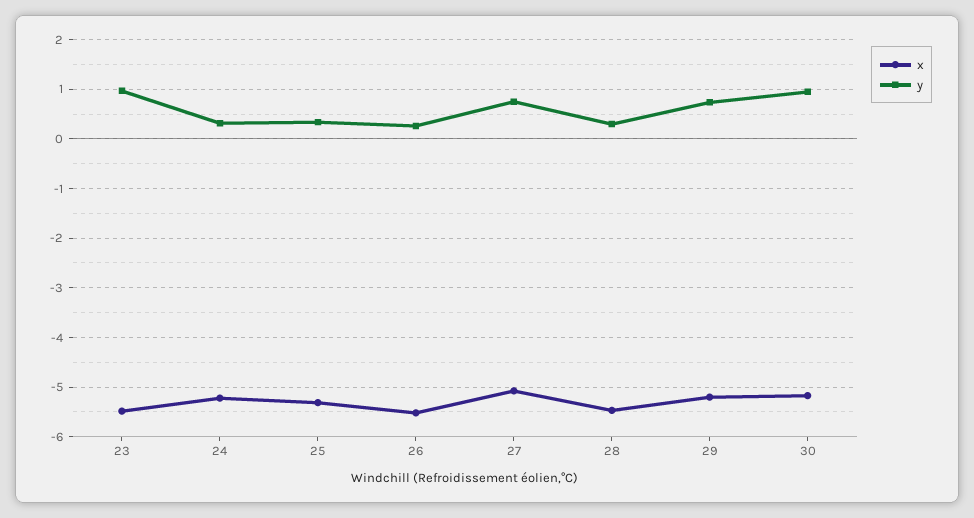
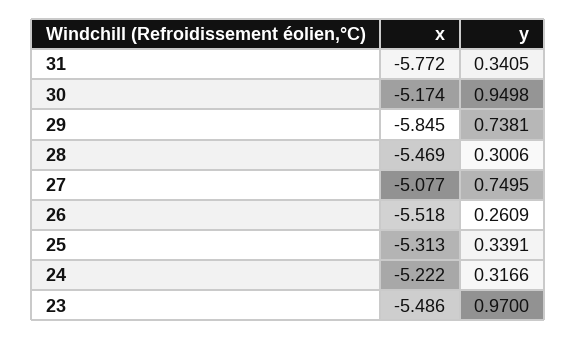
x, 29: -5.2 -> -5.845
x, 31: none -> -5.772
y, 31: none -> 0.3405

